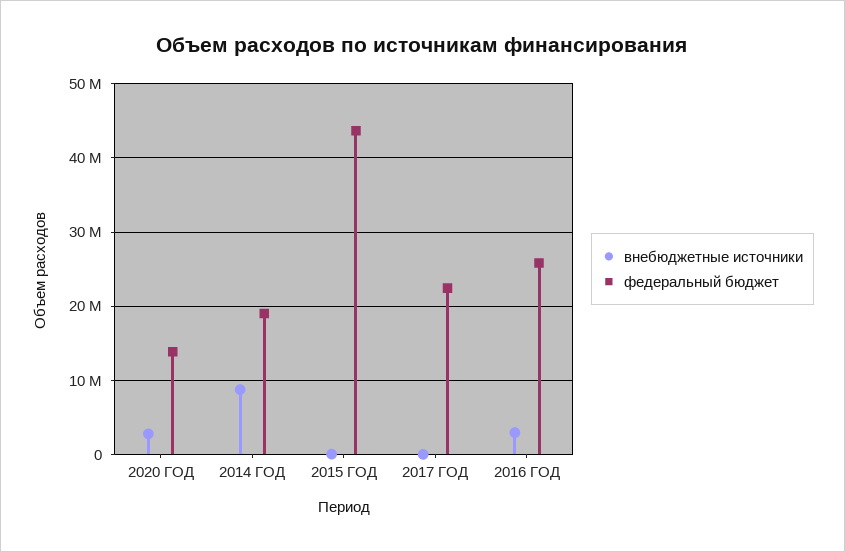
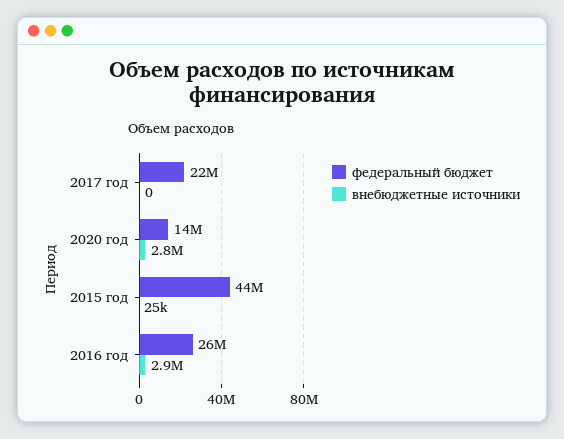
внебюджетные источники, 2014 ГОД: 9000000 -> none
федеральный бюджет, 2014 ГОД: 19000000 -> none

